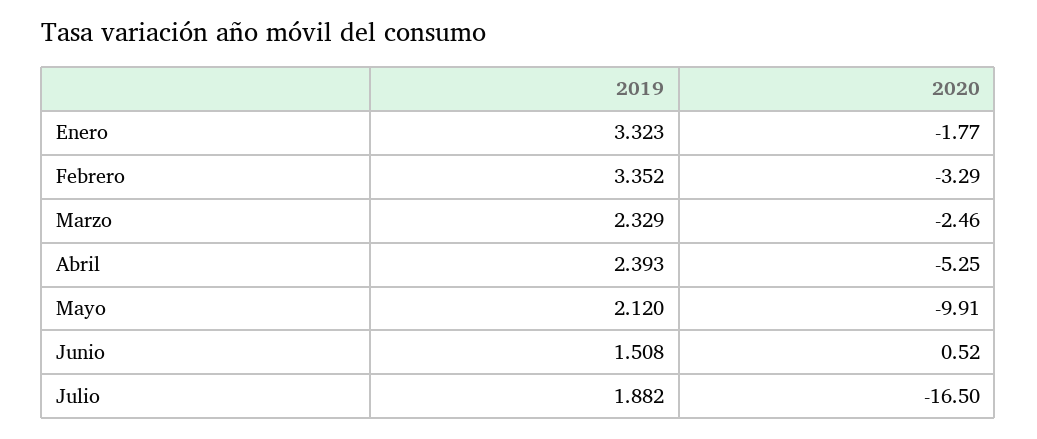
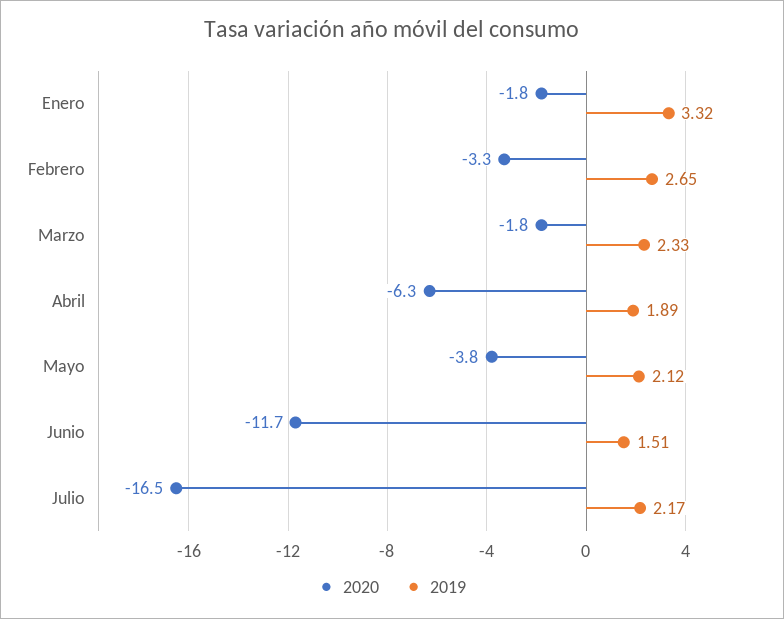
2019, Febrero: 3.352 -> 2.65
2020, Marzo: -2.46 -> -1.8
2019, Abril: 2.393 -> 1.89
2020, Abril: -5.25 -> -6.3
2020, Mayo: -9.91 -> -3.8
2020, Junio: 0.52 -> -11.7
2019, Julio: 1.882 -> 2.17

